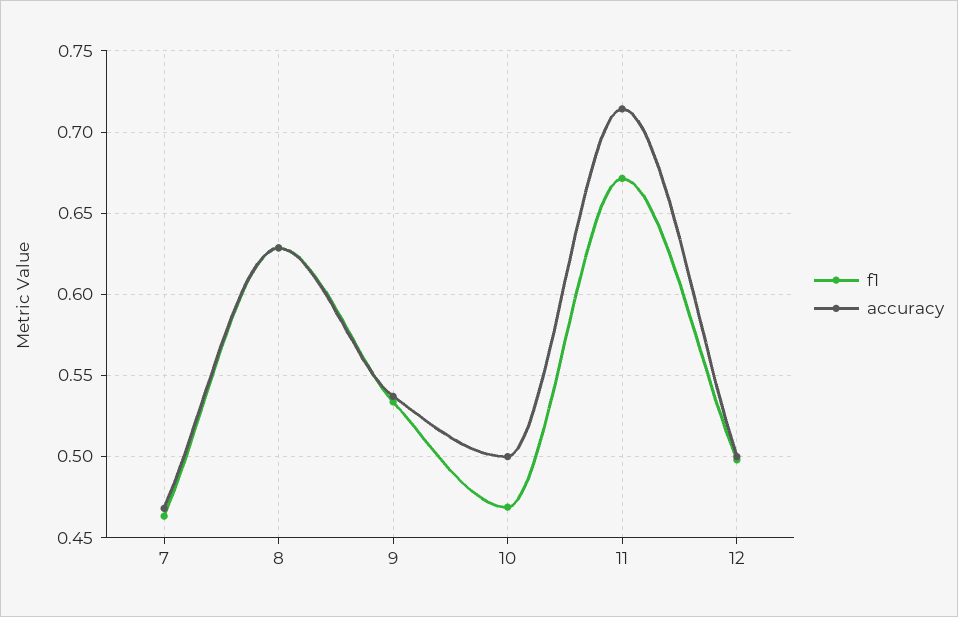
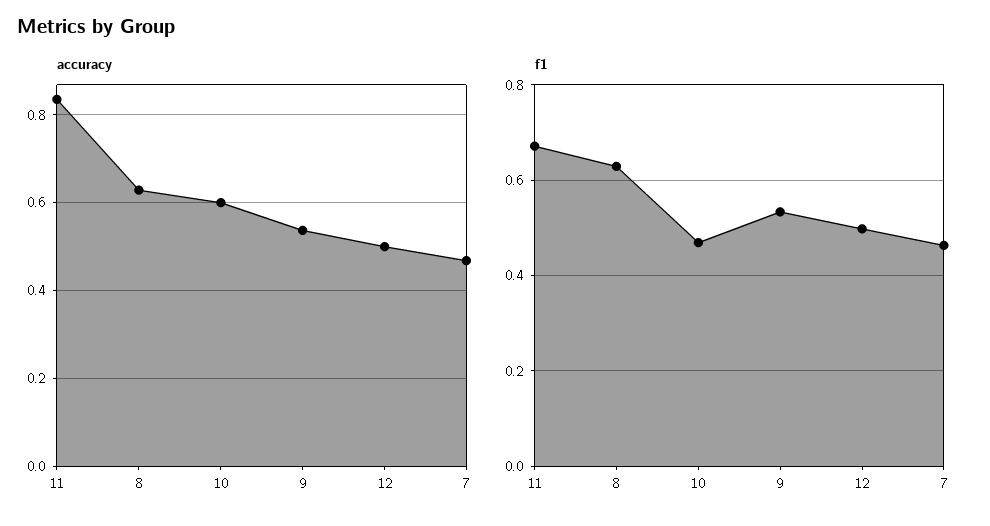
accuracy, 10: 0.5 -> 0.6
accuracy, 11: 0.715 -> 0.84

